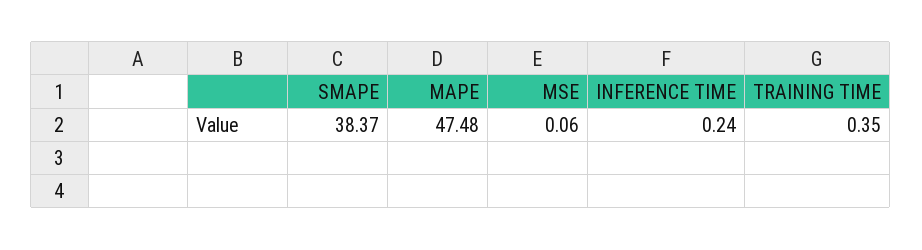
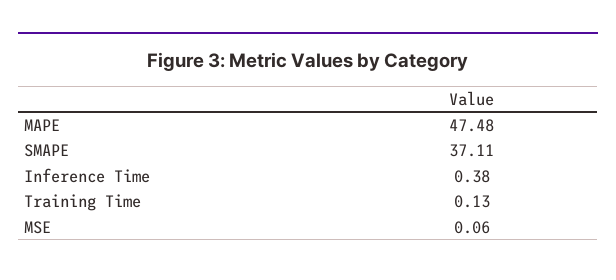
SMAPE: 38.37 -> 37.11
INFERENCE TIME: 0.24 -> 0.38
TRAINING TIME: 0.35 -> 0.13

